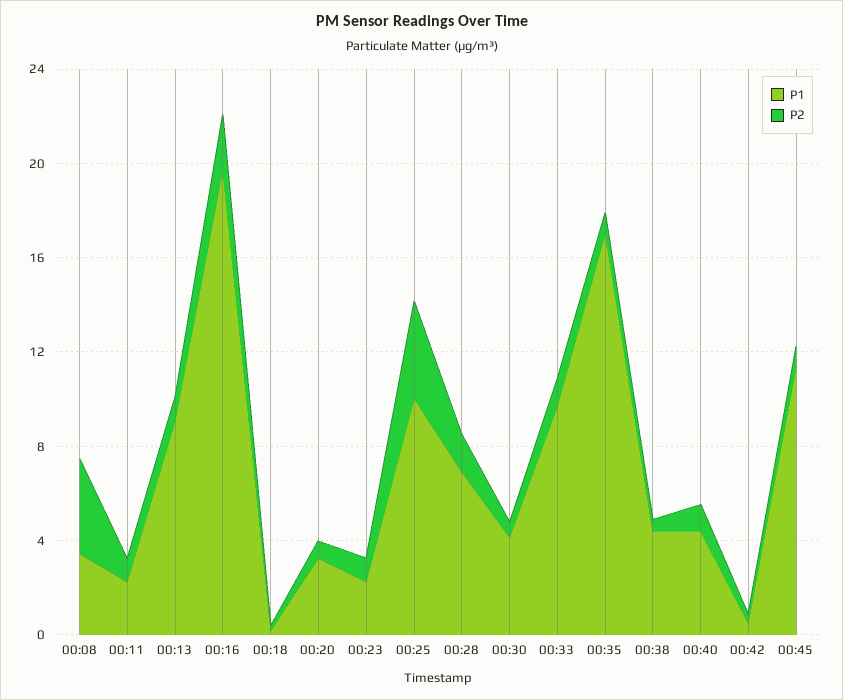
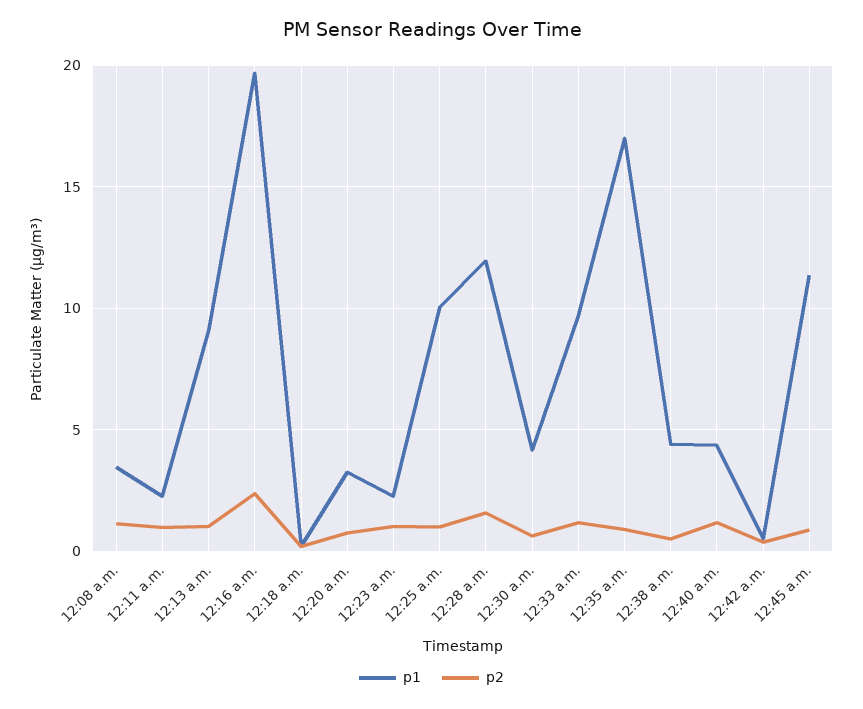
P2, 00:08: 4 -> 1
P2, 00:25: 4 -> 1
P1, 00:28: 7 -> 12

